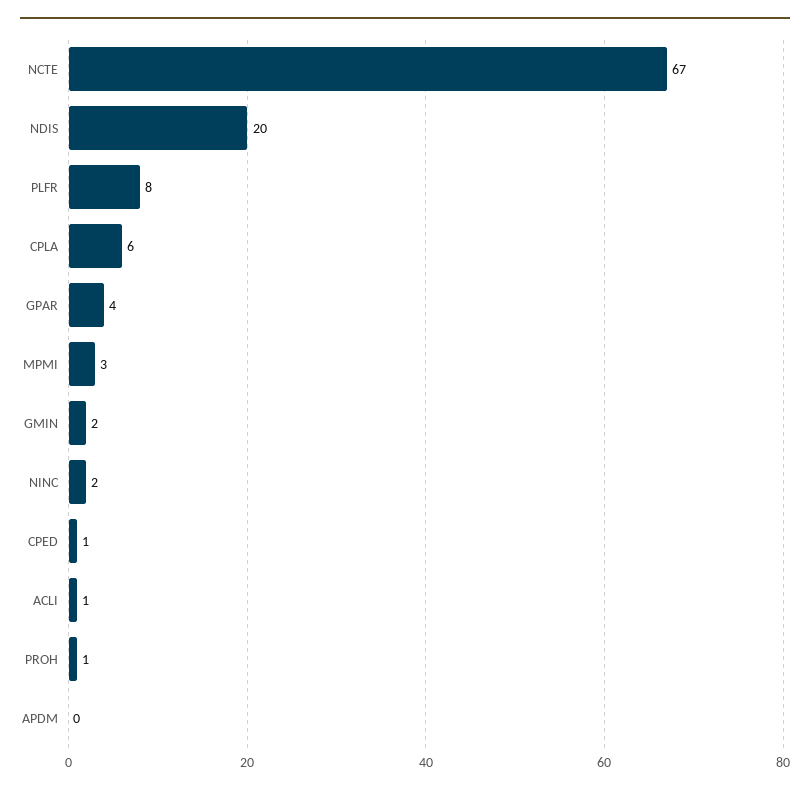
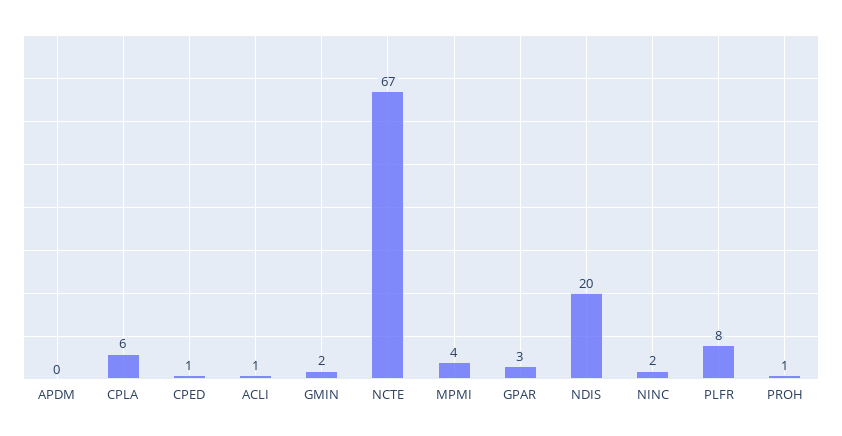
GPAR: 4 -> 3
MPMI: 3 -> 4

